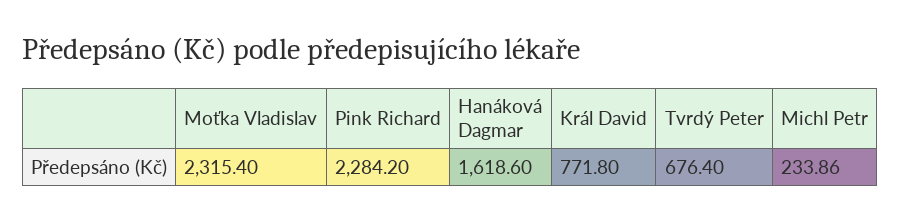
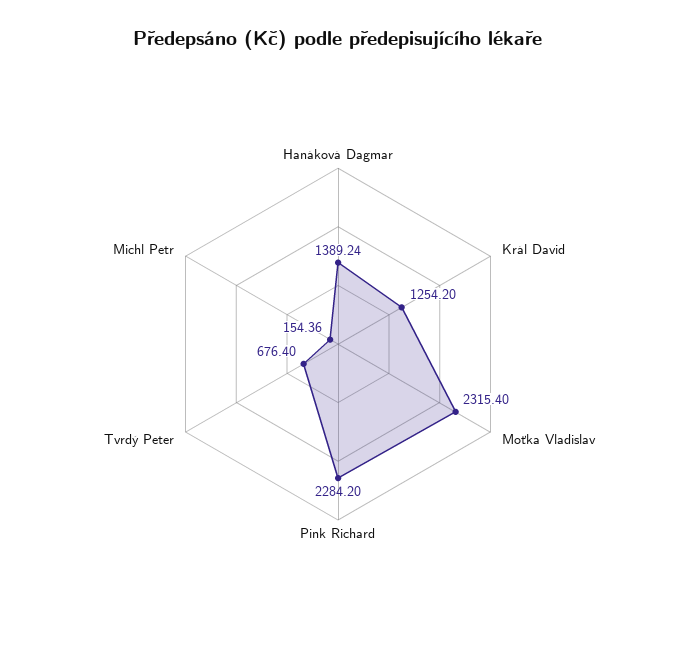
Hanáková Dagmar: 1618.6 -> 1389.24
Král David: 771.8 -> 1254.2
Michl Petr: 233.86 -> 154.36

